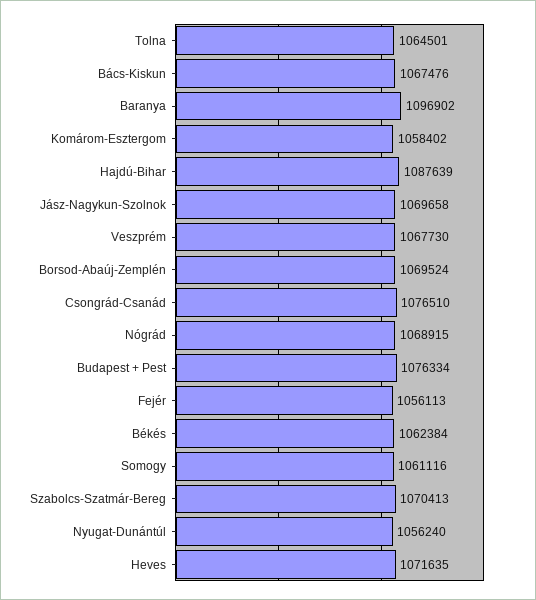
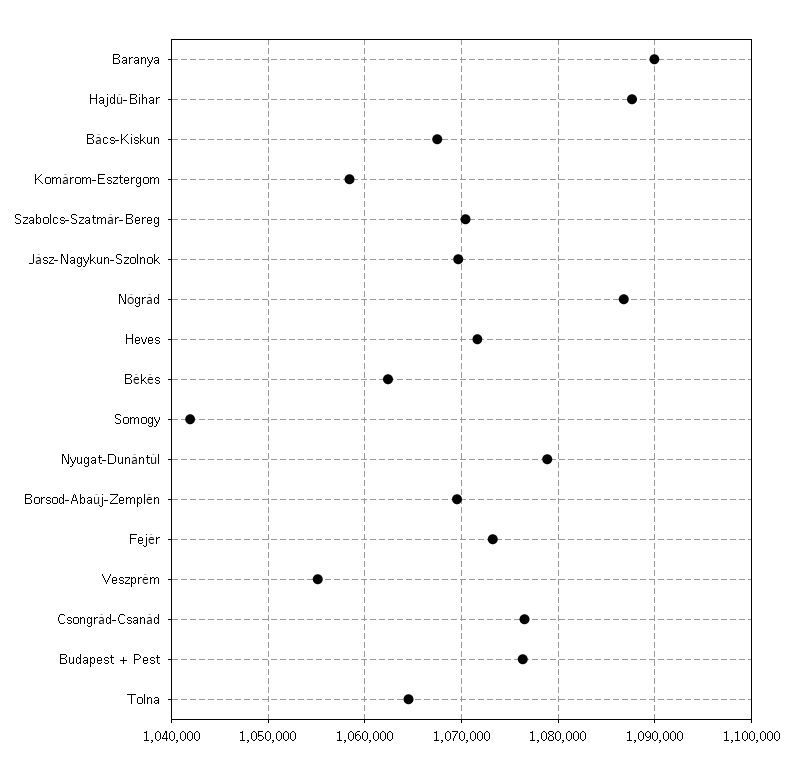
Baranya: 1096902 -> 1090000
Veszprém: 1067730 -> 1055000
Nógrád: 1068915 -> 1087000
Fejér: 1056113 -> 1073000
Somogy: 1061116 -> 1042000
Nyugat-Dunántúl: 1056240 -> 1079000

